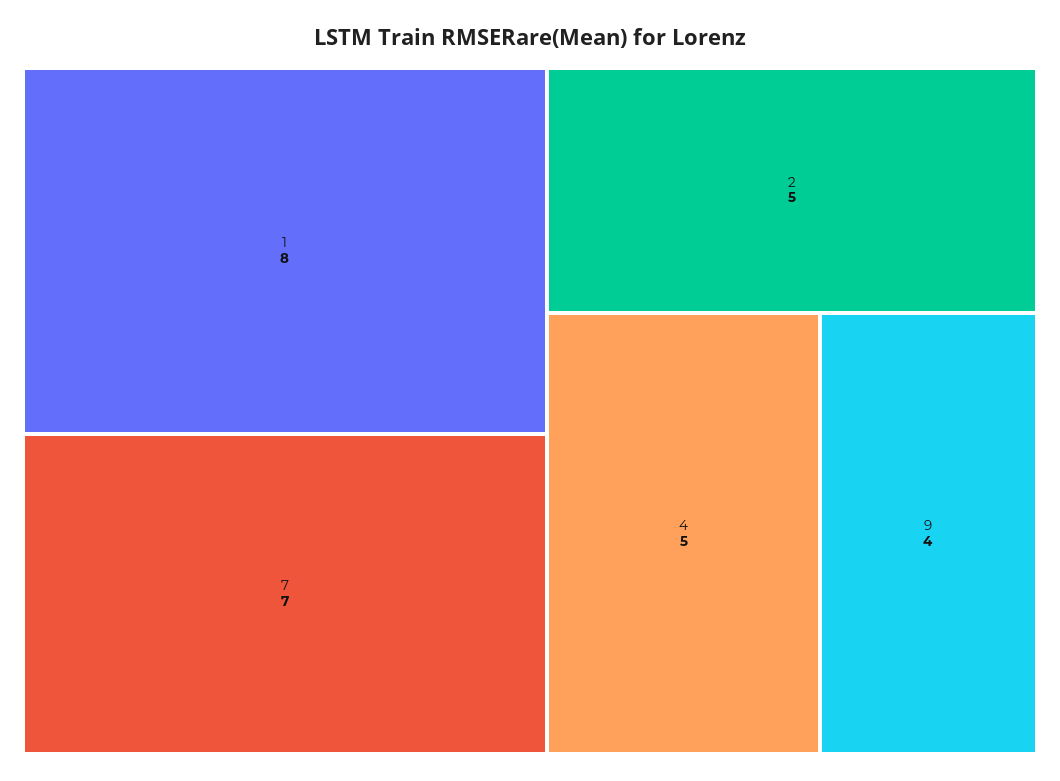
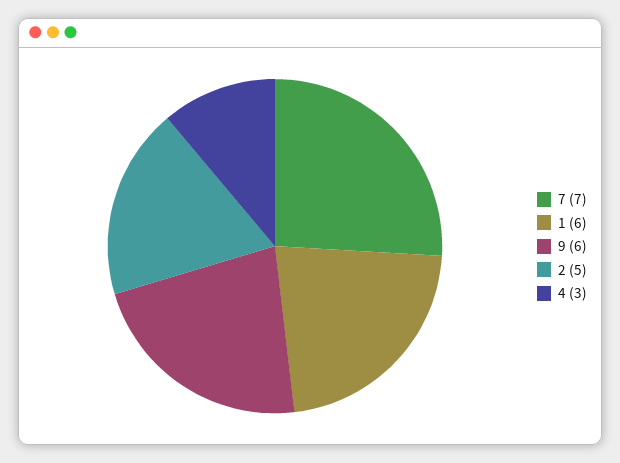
1: 8 -> 6
4: 5 -> 3
9: 4 -> 6

